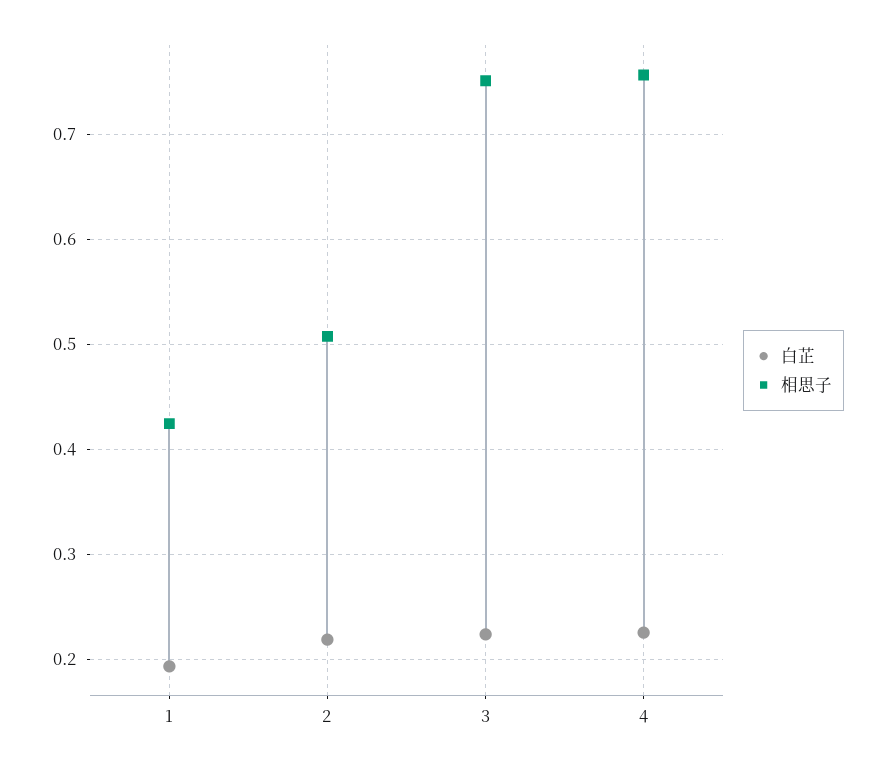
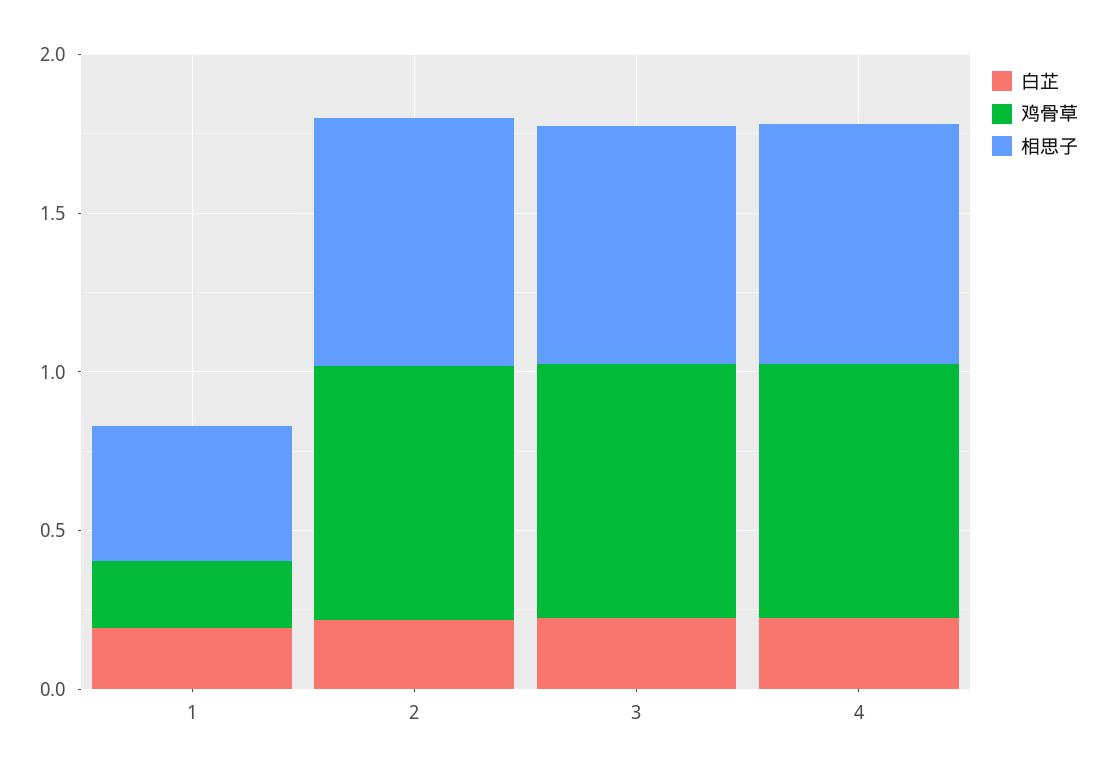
相思子, 2: 0.51 -> 0.8
鸡骨草, 1: none -> 0.2
鸡骨草, 2: none -> 0.8
鸡骨草, 3: none -> 0.8
鸡骨草, 4: none -> 0.8

